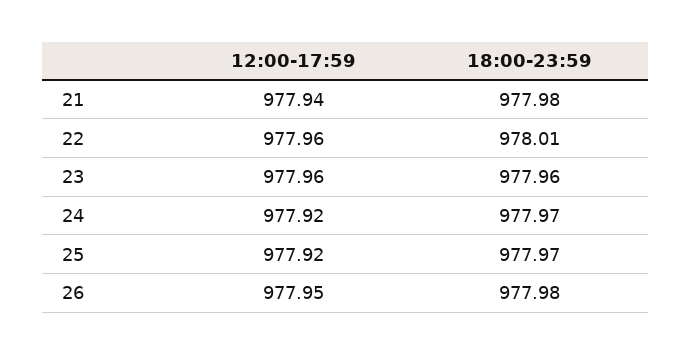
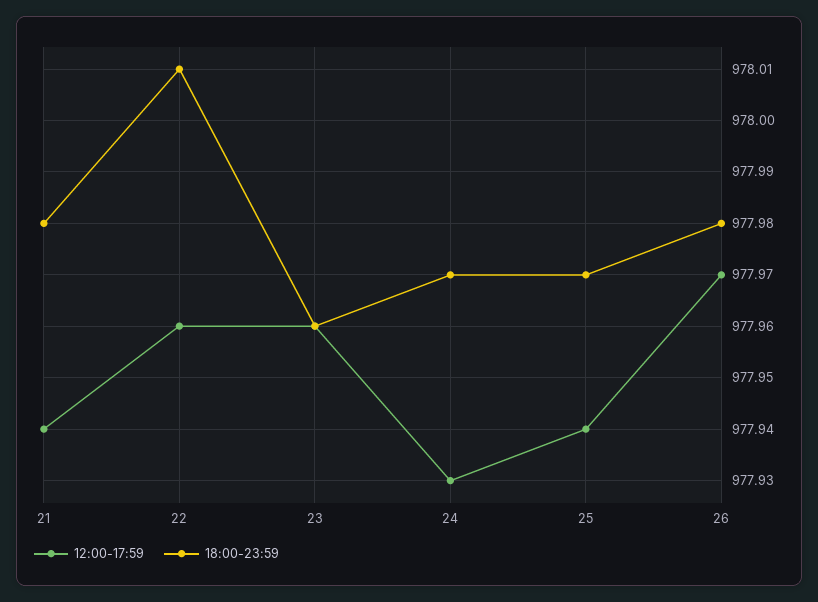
12:00-17:59, 24: 977.92 -> 977.93
12:00-17:59, 25: 977.92 -> 977.94
12:00-17:59, 26: 977.95 -> 977.97

